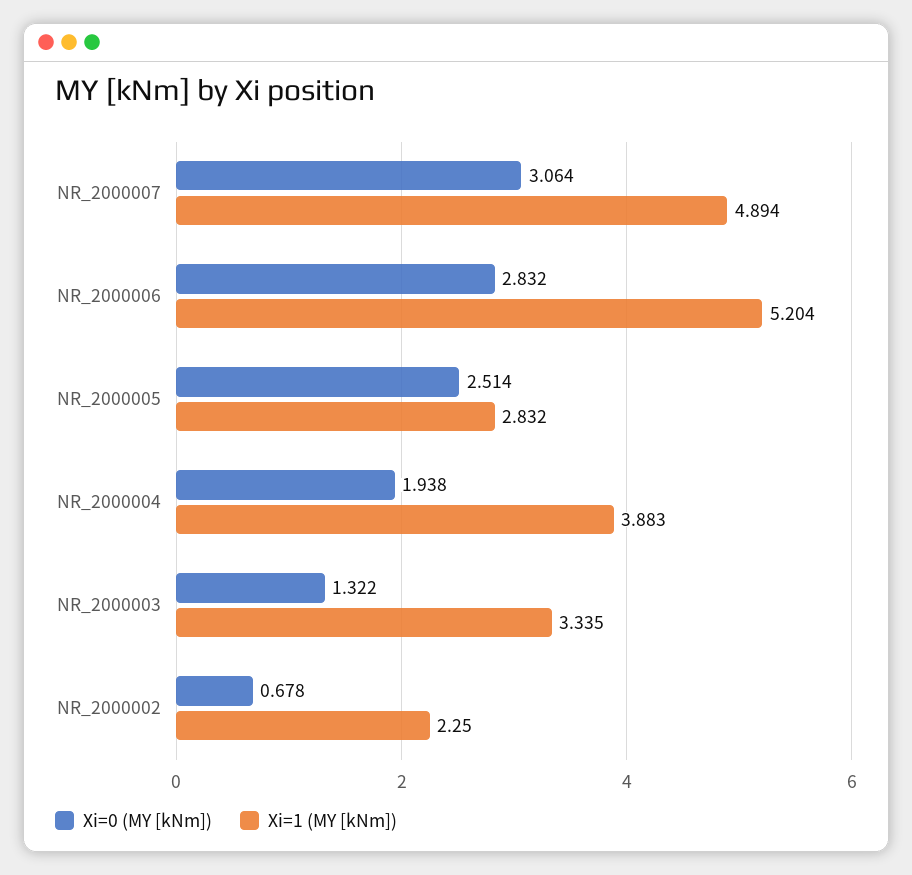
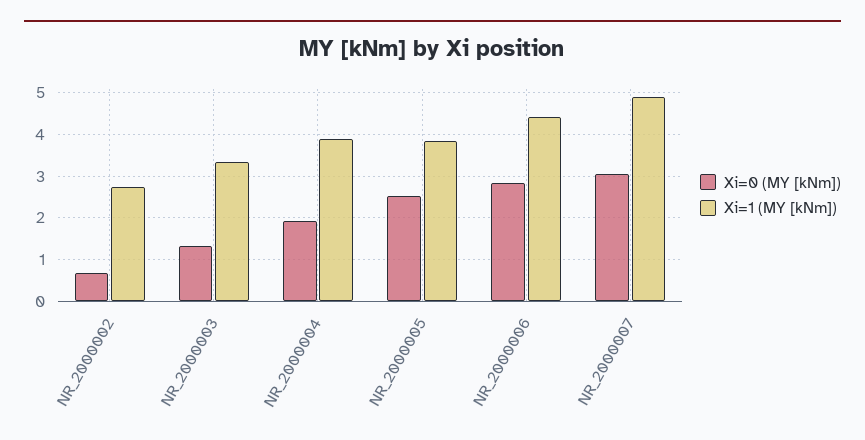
Xi=1 (MY [kNm]), NR_2000006: 5.204 -> 4.4
Xi=1 (MY [kNm]), NR_2000005: 2.832 -> 3.8
Xi=1 (MY [kNm]), NR_2000002: 2.25 -> 2.8

